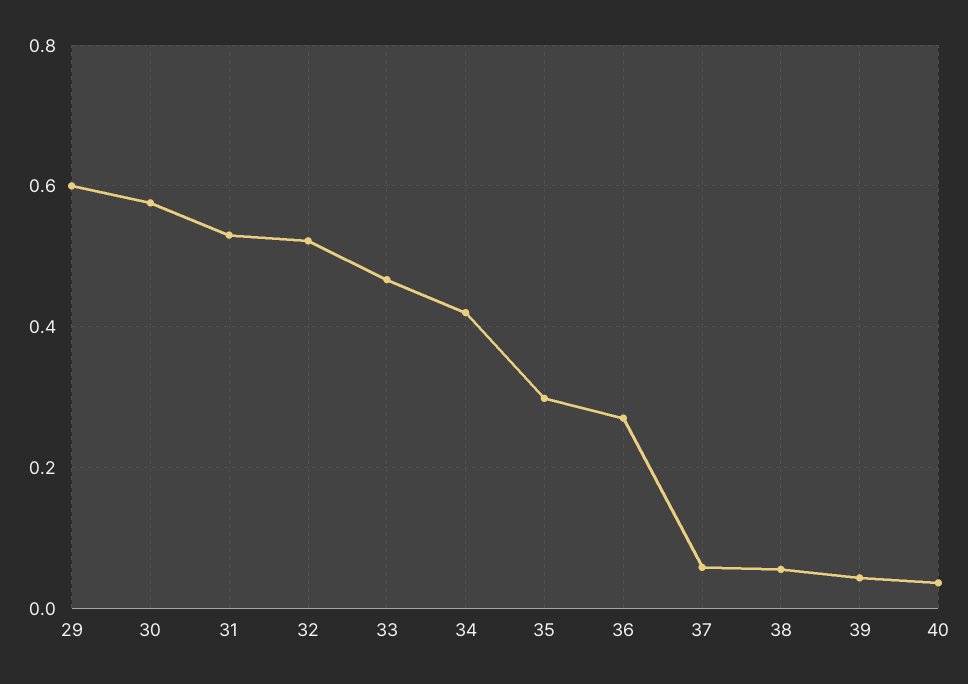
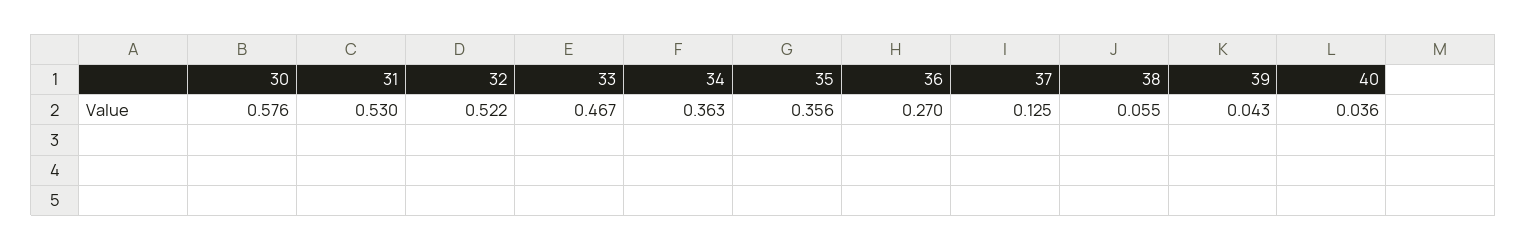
29: 0.6 -> none
34: 0.42 -> 0.363
35: 0.3 -> 0.356
37: 0.06 -> 0.125

